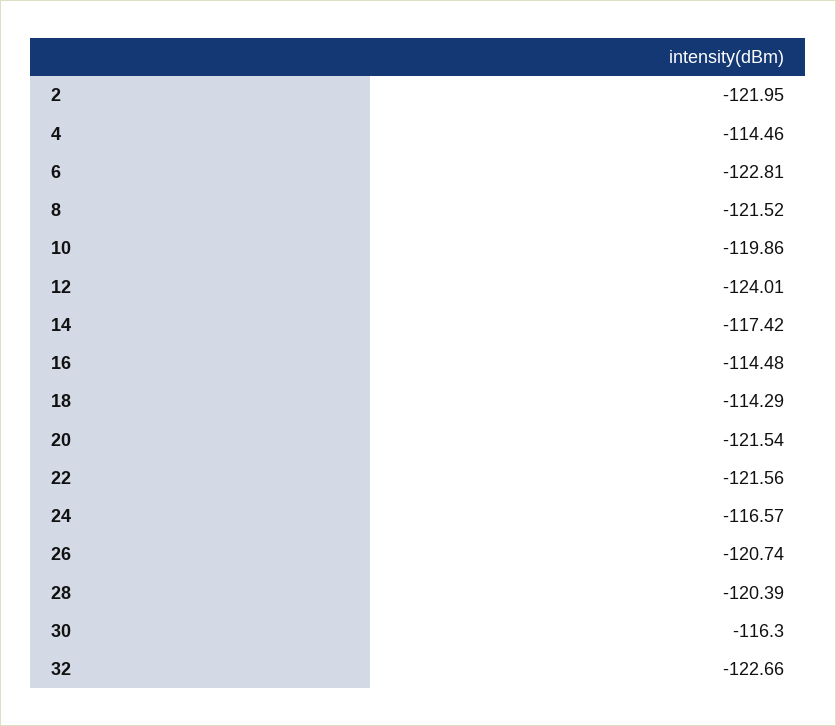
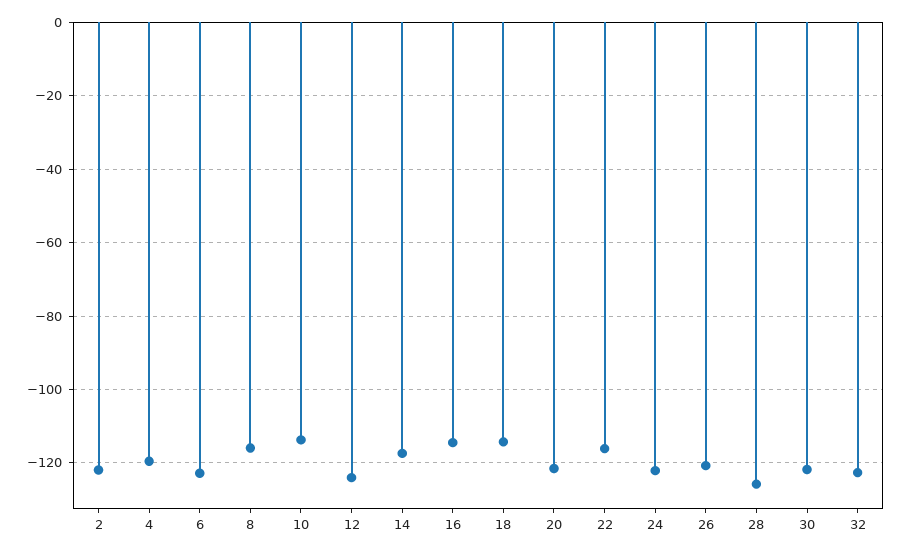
4: -114.46 -> -120
8: -121.52 -> -116
10: -119.86 -> -114
22: -121.56 -> -116
24: -116.57 -> -122
28: -120.39 -> -126
30: -116.3 -> -122

